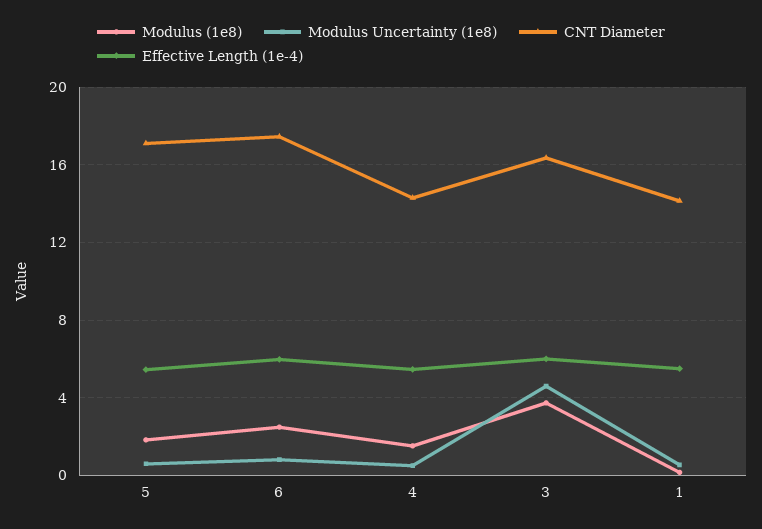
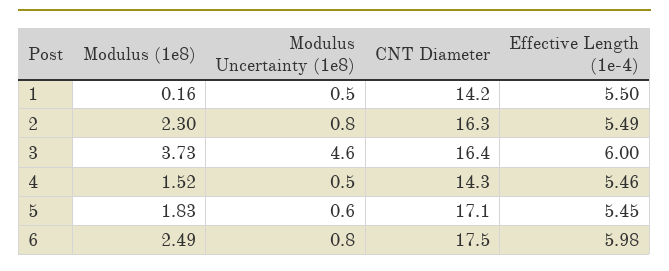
Modulus (1e8), 2: none -> 2.3
Modulus Uncertainty (1e8), 2: none -> 0.8
CNT Diameter, 2: none -> 16.3
Effective Length (1e-4), 2: none -> 5.49

